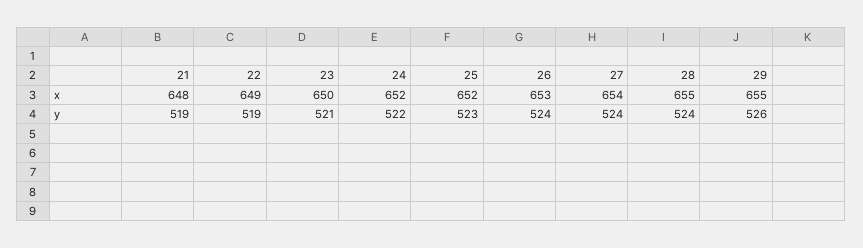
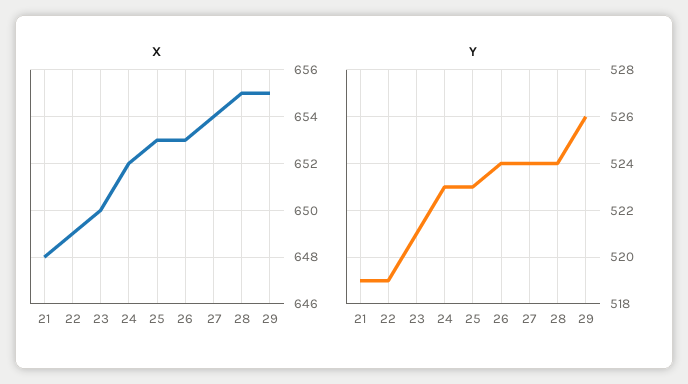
x, 25: 652 -> 653
y, 24: 522 -> 523

